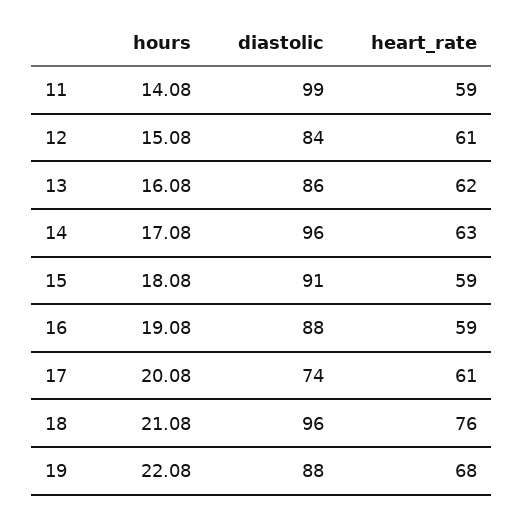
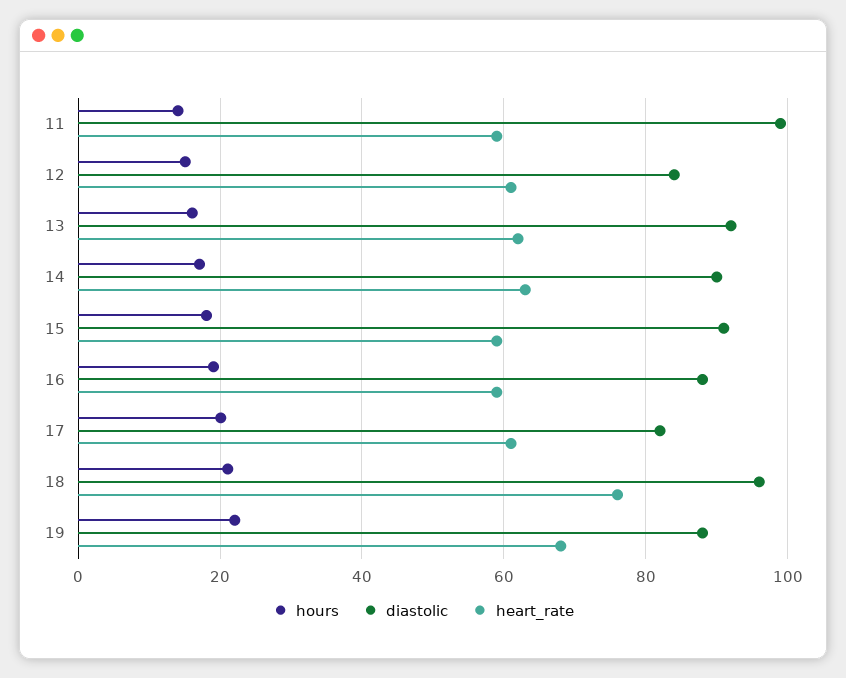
diastolic, 13: 86 -> 92
diastolic, 14: 96 -> 90
diastolic, 17: 74 -> 82

